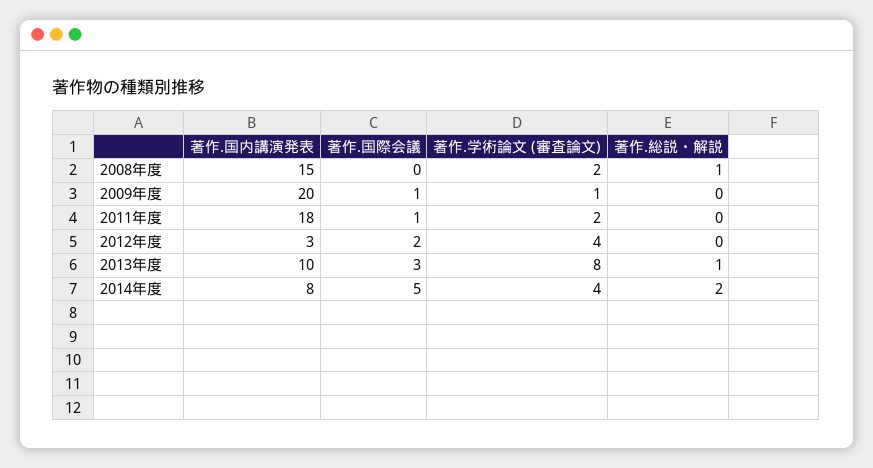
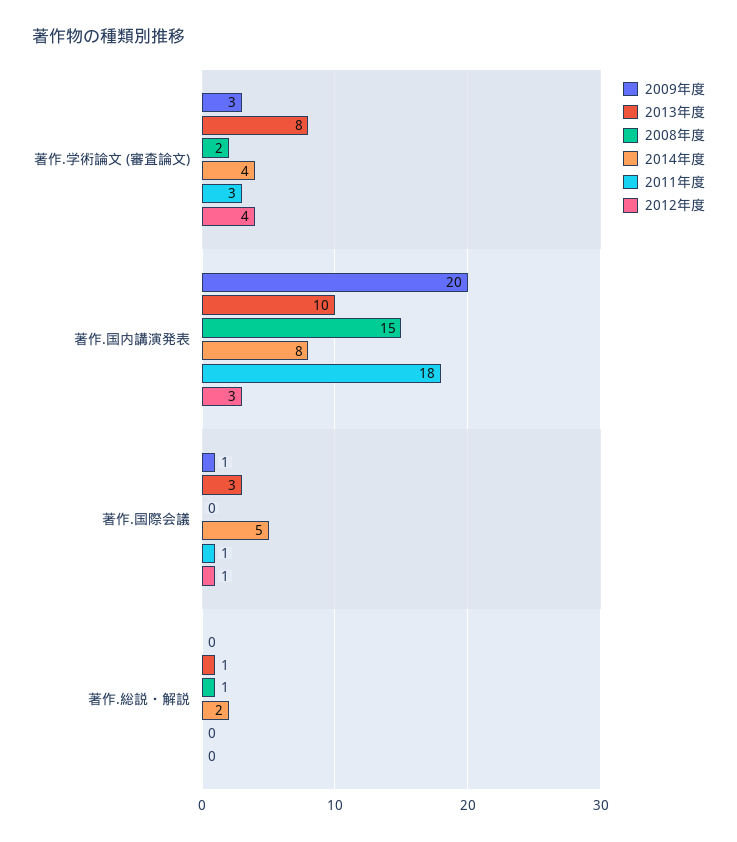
2009年度, 著作.学術論文 (審査論文): 1 -> 3
2011年度, 著作.学術論文 (審査論文): 2 -> 3
2012年度, 著作.国際会議: 2 -> 1

